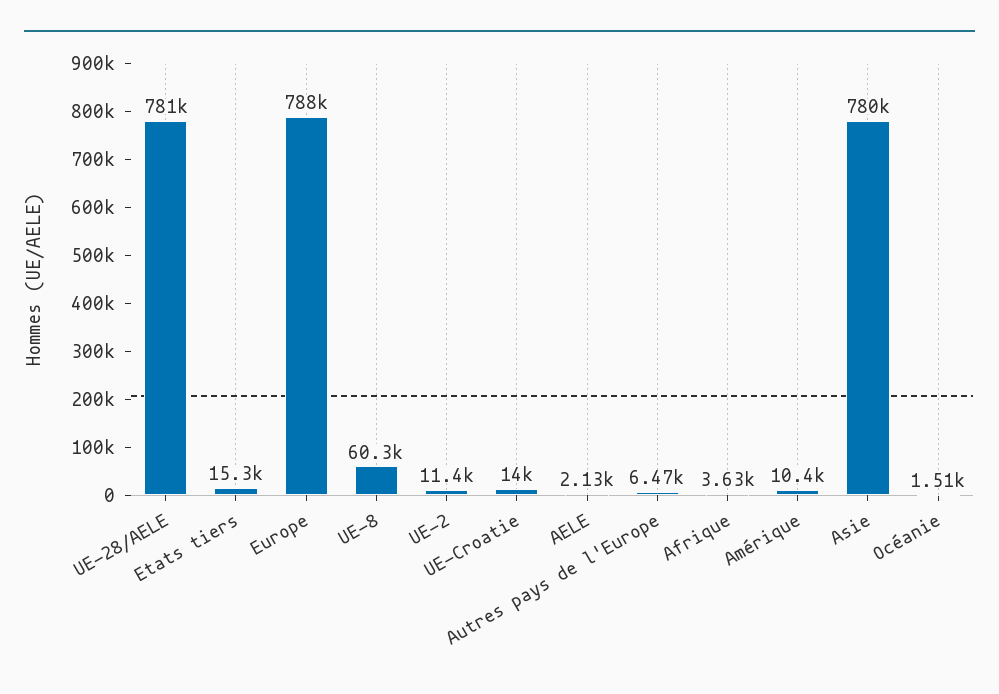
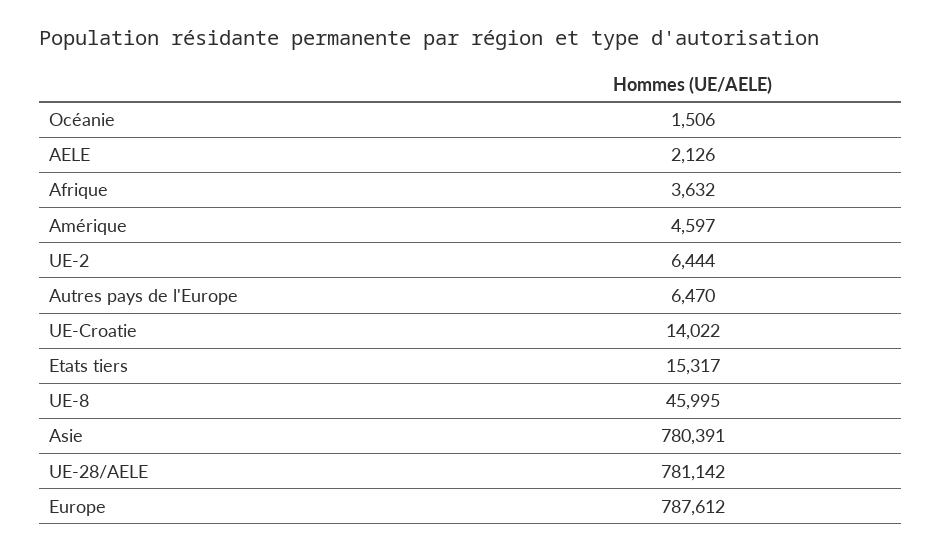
UE-8: 60300 -> 45995
UE-2: 11400 -> 6444
Amérique: 10400 -> 4597

